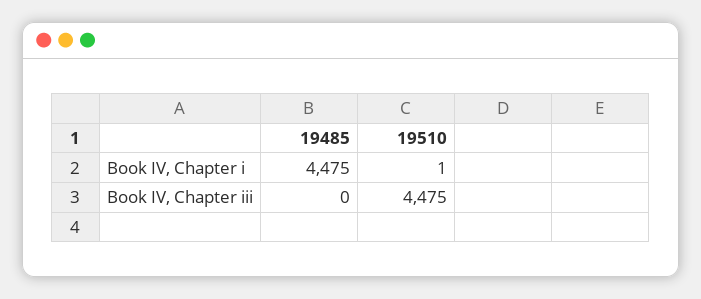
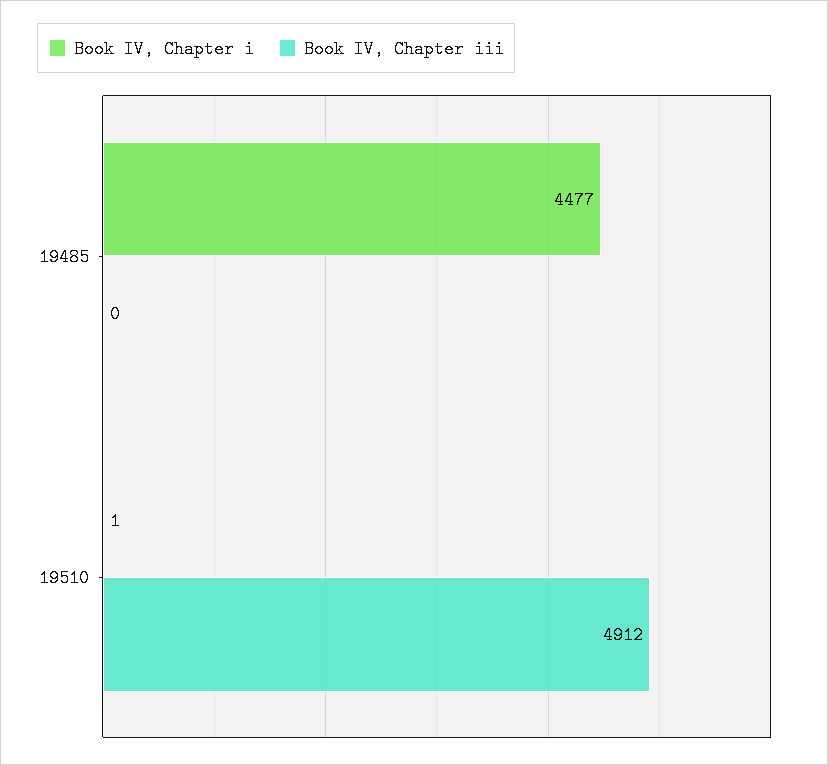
Book IV, Chapter i, 19485: 4475 -> 4477
Book IV, Chapter iii, 19510: 4475 -> 4912

